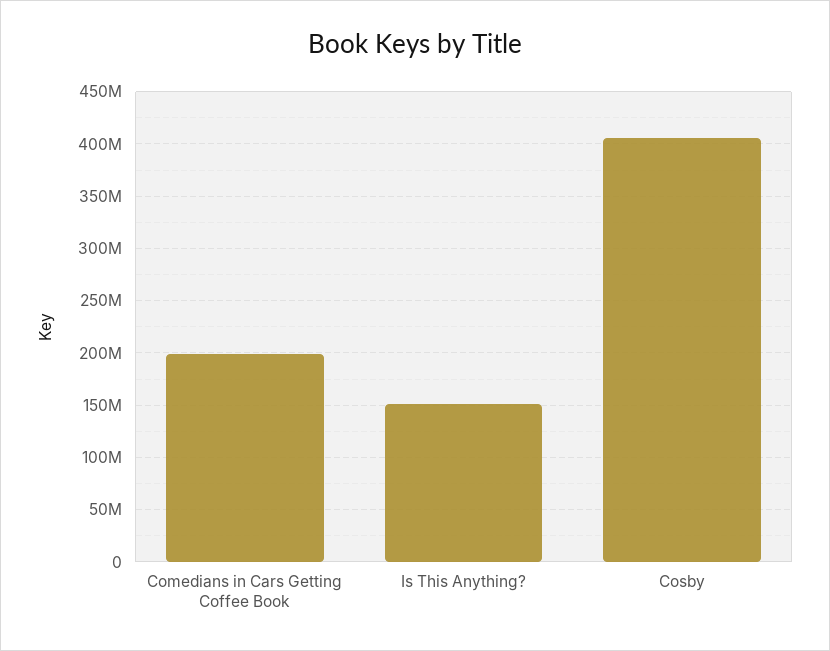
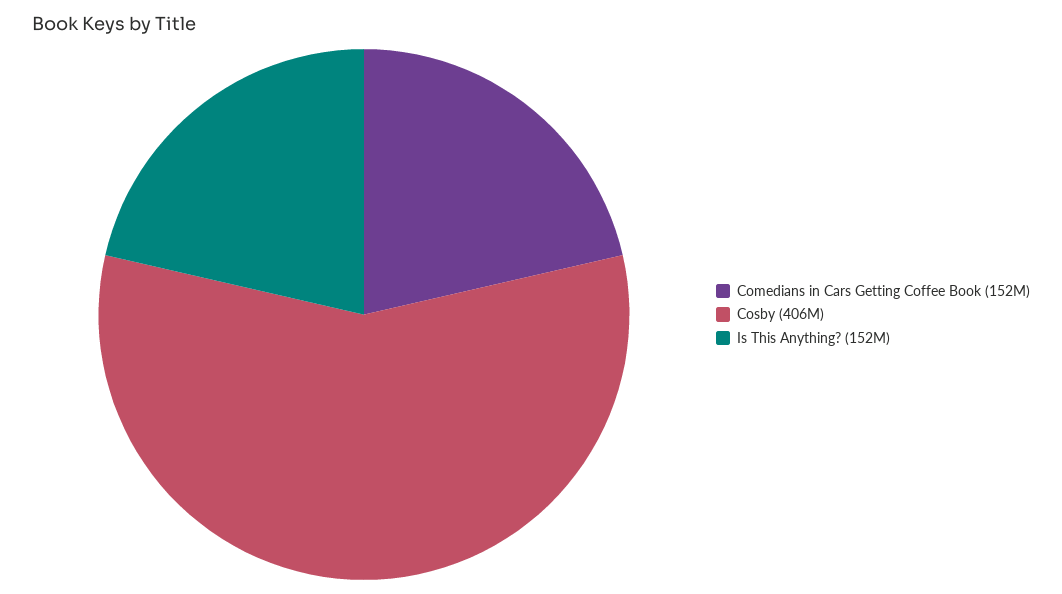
Comedians in Cars Getting Coffee Book: 200000000 -> 152000000

